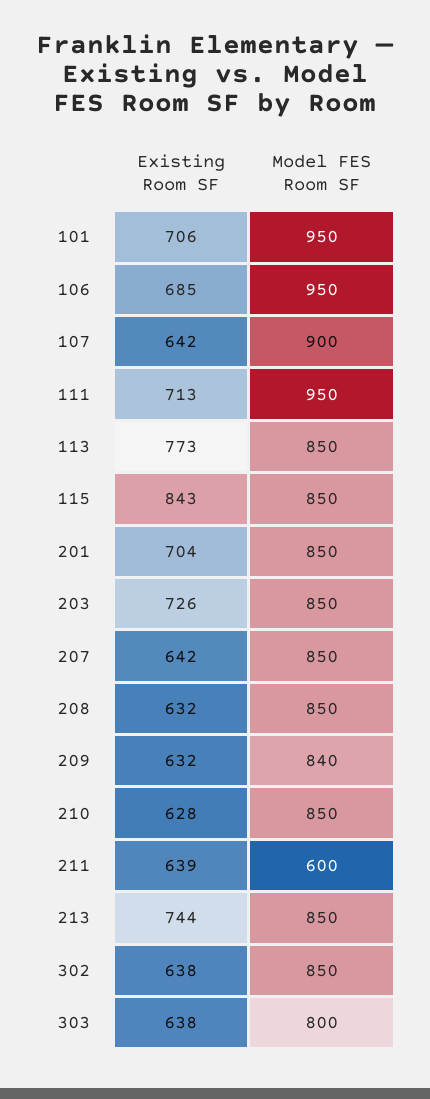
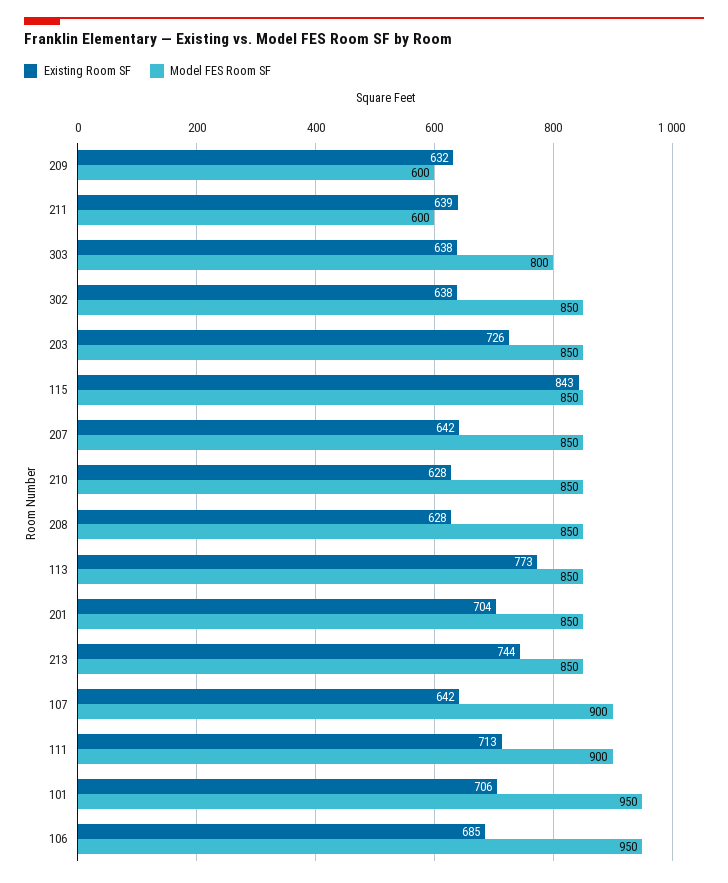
Model FES Room SF, 111: 950 -> 900
Existing Room SF, 208: 632 -> 628
Model FES Room SF, 209: 840 -> 600

